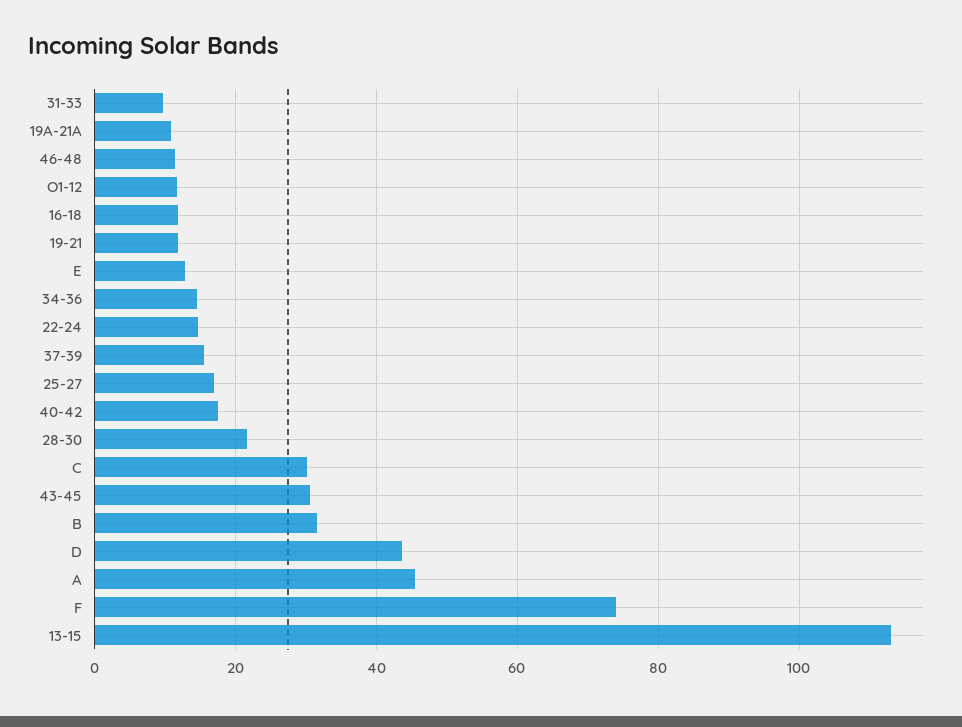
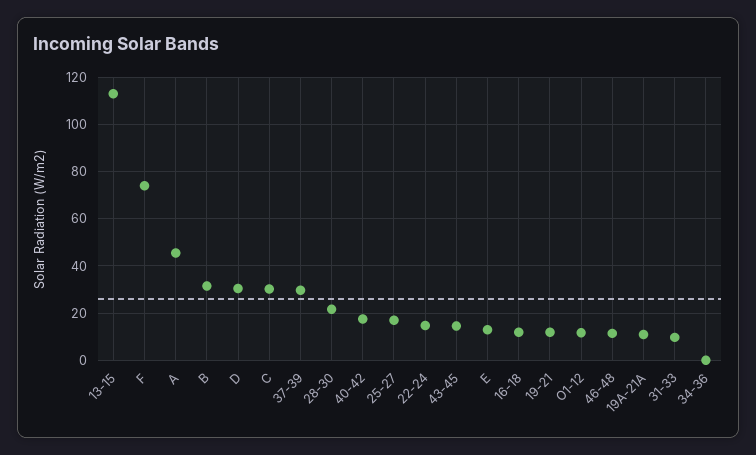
34-36: 14 -> 0
37-39: 16 -> 30
43-45: 30 -> 15
D: 44 -> 30

